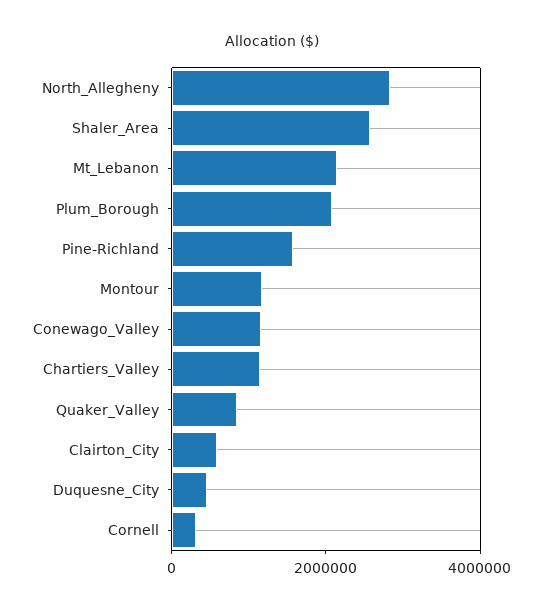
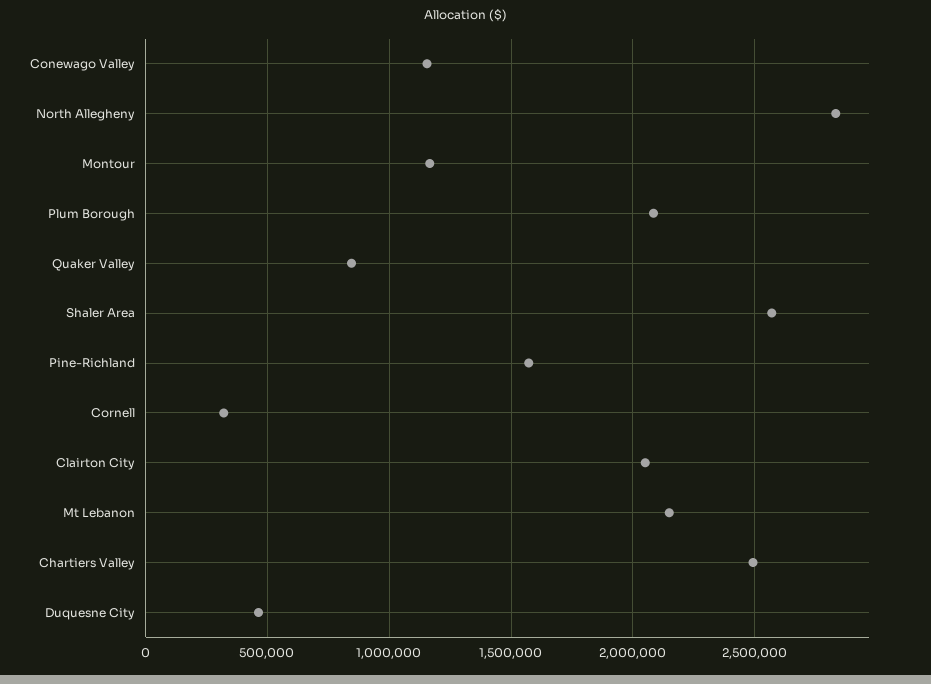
Chartiers_Valley: 1000000 -> 2500000
Clairton_City: 500000 -> 2050000

